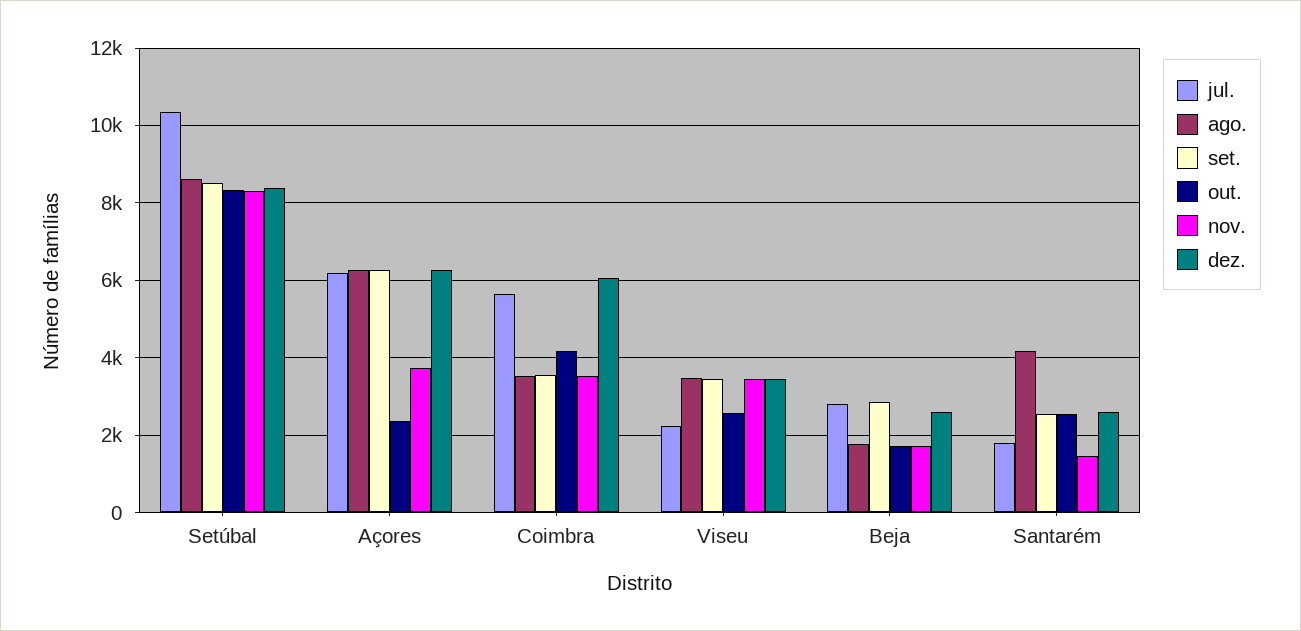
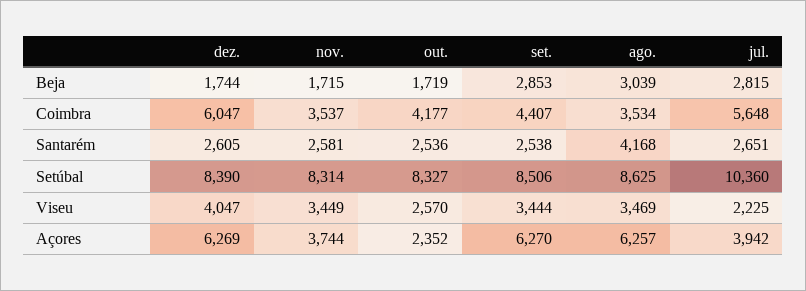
jul., Açores: 6200 -> 3942
set., Coimbra: 3600 -> 4407
dez., Viseu: 3400 -> 4047
ago., Beja: 1800 -> 3039
dez., Beja: 2600 -> 1744
jul., Santarém: 1800 -> 2651
nov., Santarém: 1400 -> 2581

